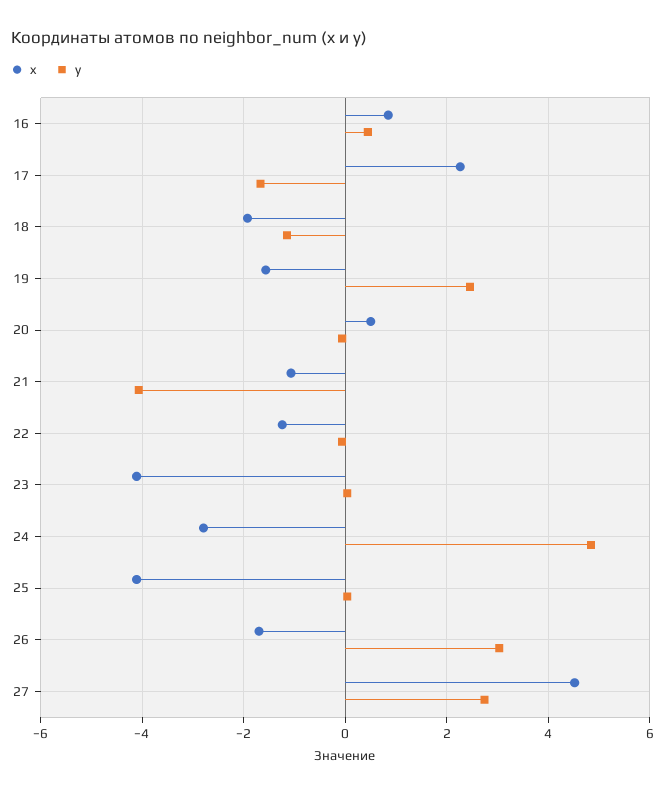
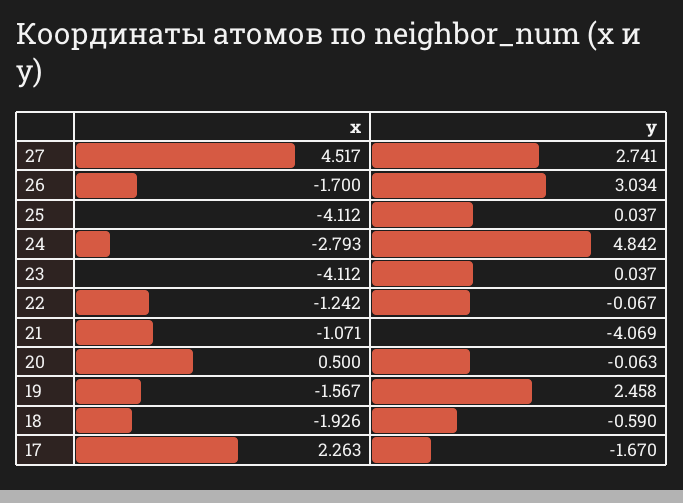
x, 16: 0.8 -> none
y, 16: 0.4 -> none
y, 18: -1.2 -> -0.59

